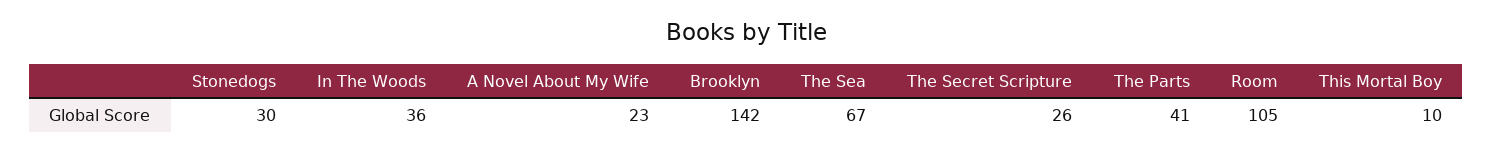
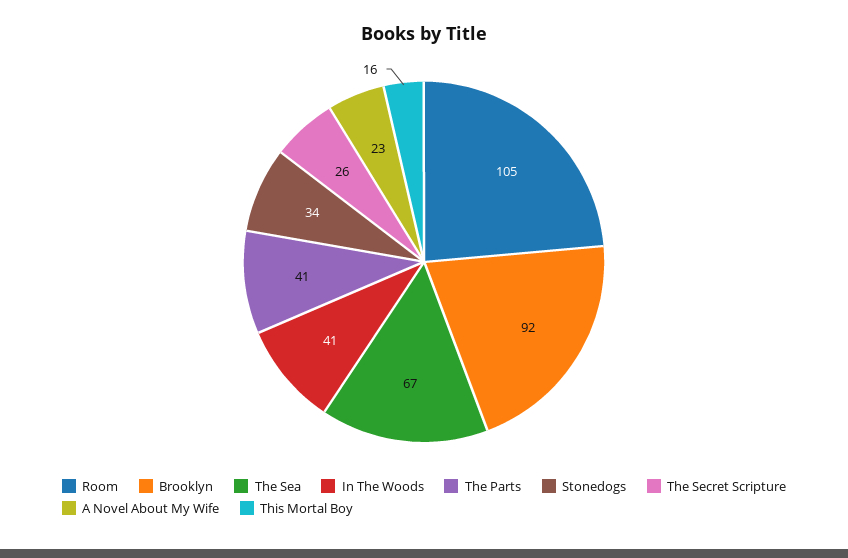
Stonedogs: 30 -> 34
In The Woods: 36 -> 41
Brooklyn: 142 -> 92
This Mortal Boy: 10 -> 16

